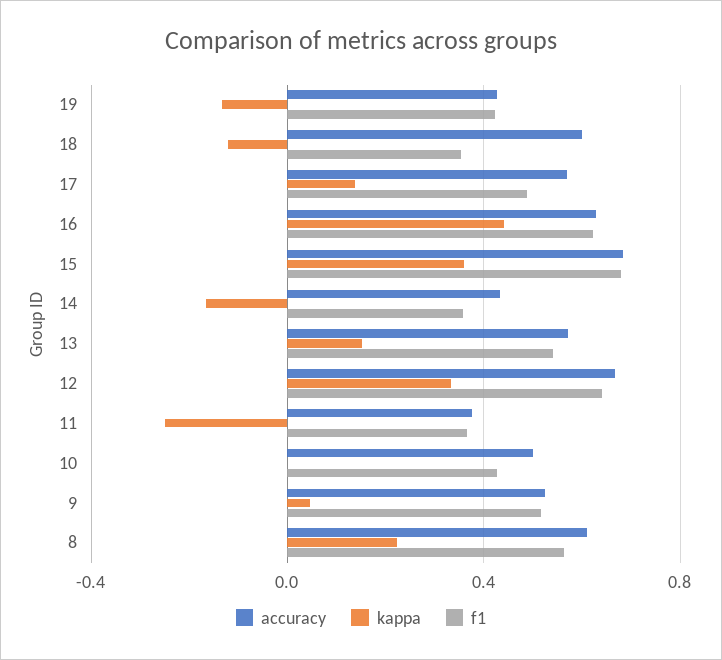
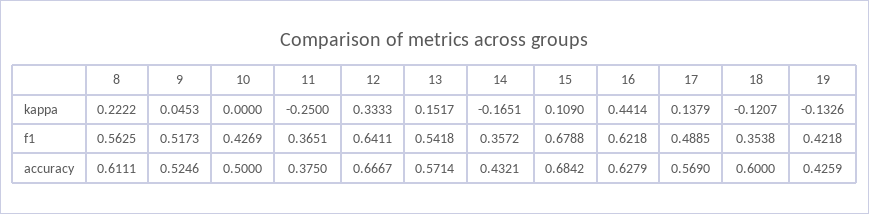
kappa, 15: 0.35 -> 0.109

